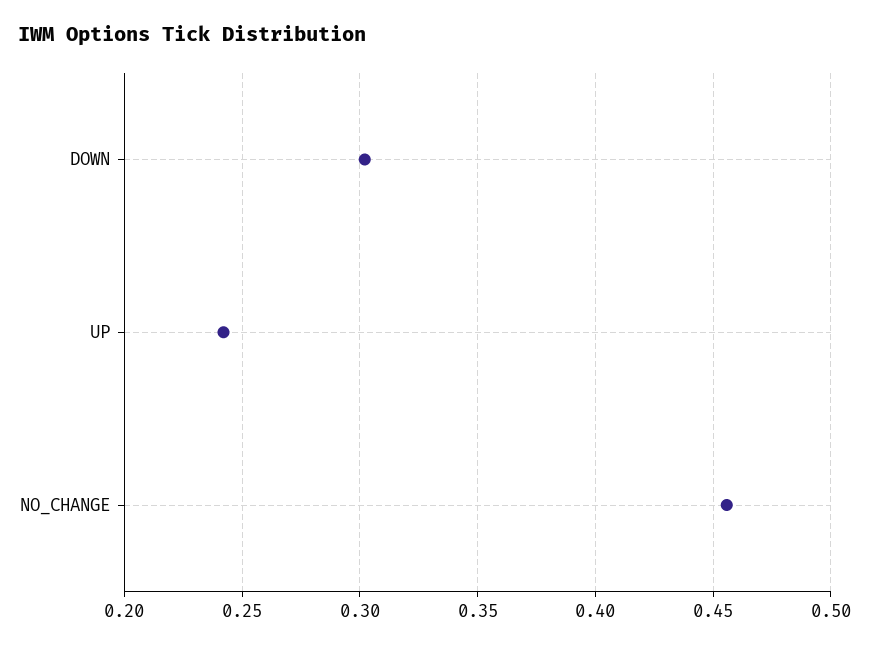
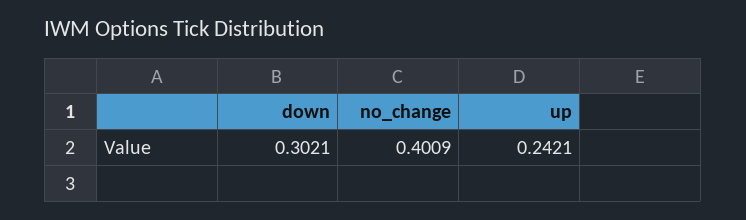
NO_CHANGE: 0.455 -> 0.4009

